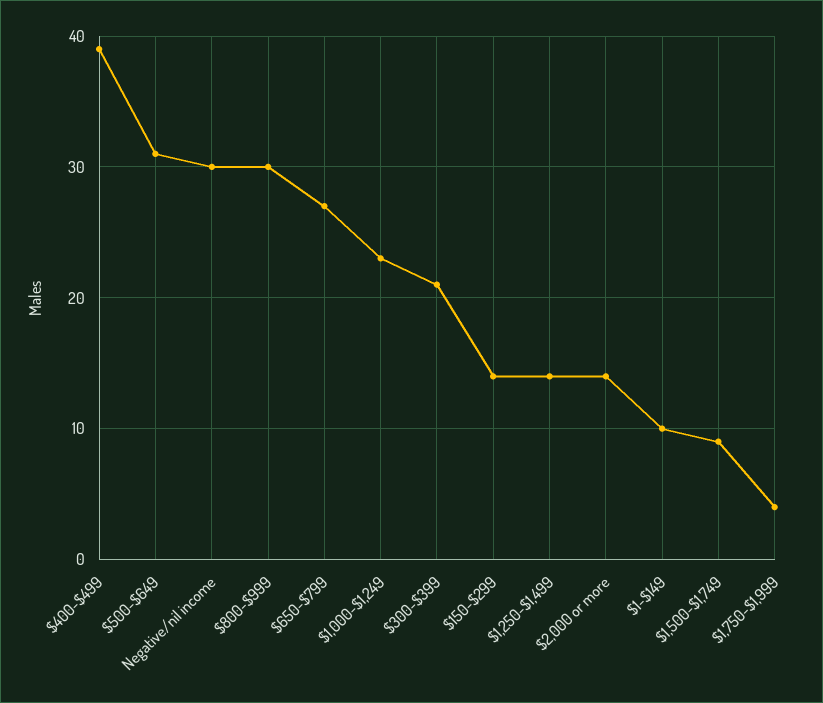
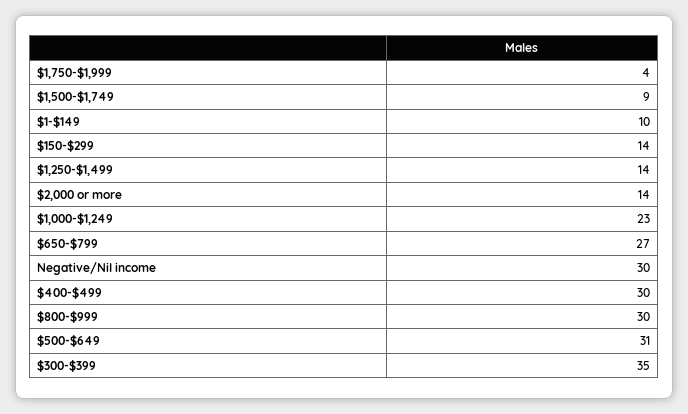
$400-$499: 39 -> 30
$300-$399: 21 -> 35

